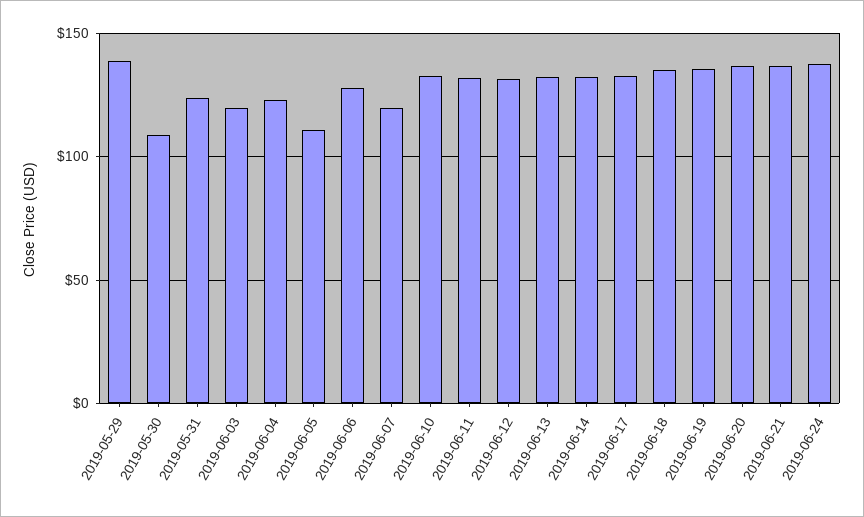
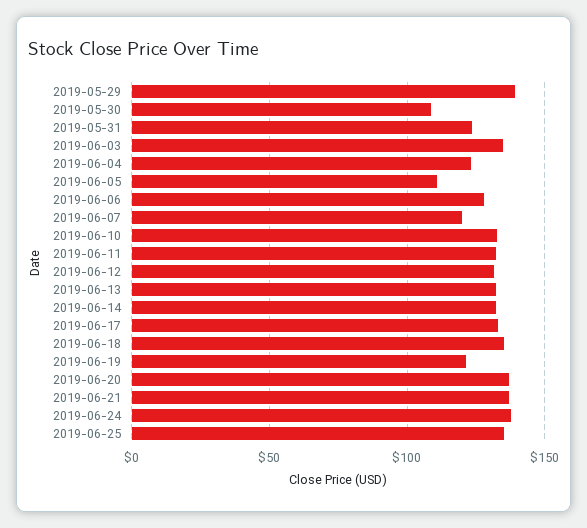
2019-06-03: 120 -> 135
2019-06-19: 135 -> 120
2019-06-25: none -> 135

